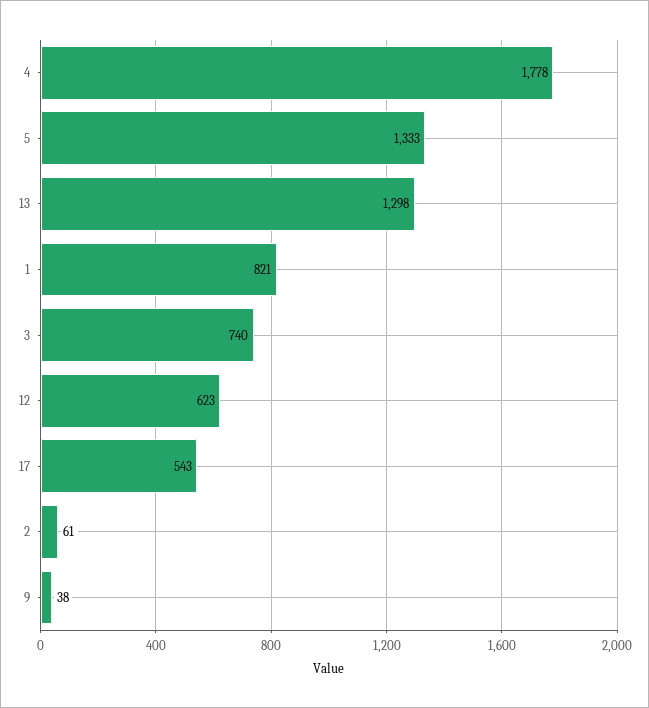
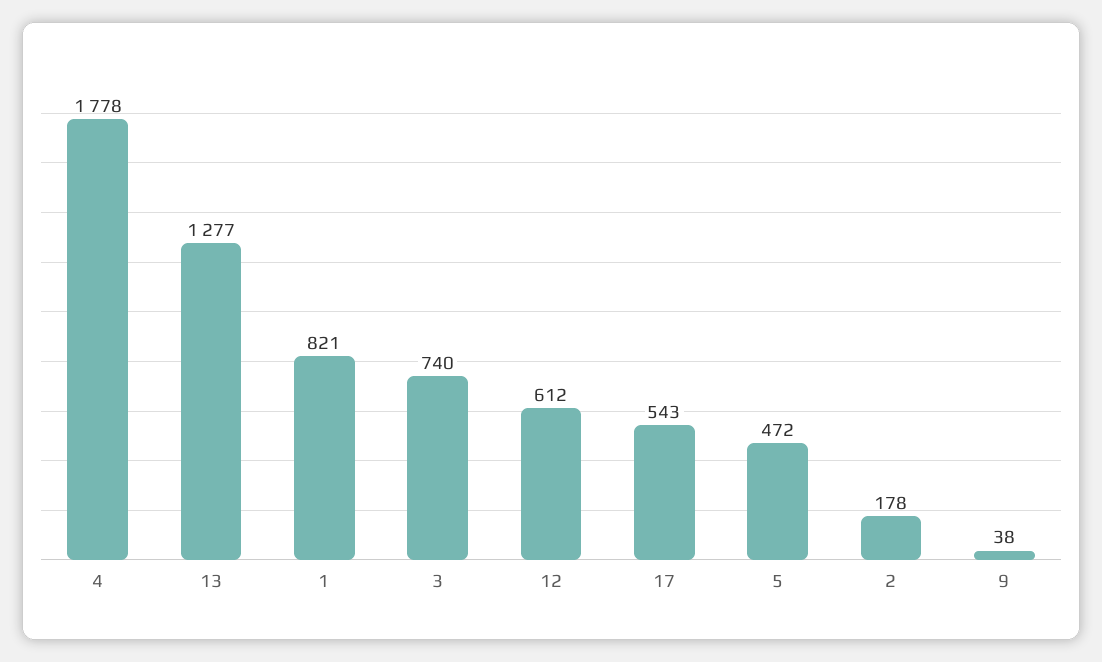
5: 1333 -> 472
13: 1298 -> 1277
12: 623 -> 612
2: 61 -> 178

